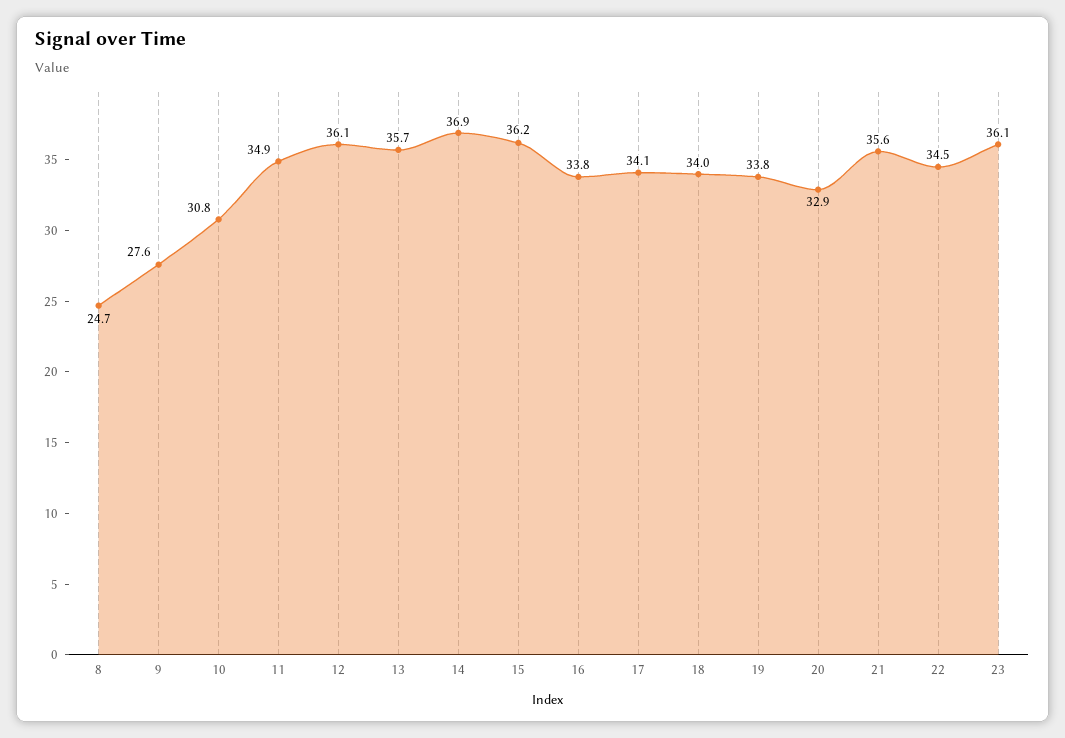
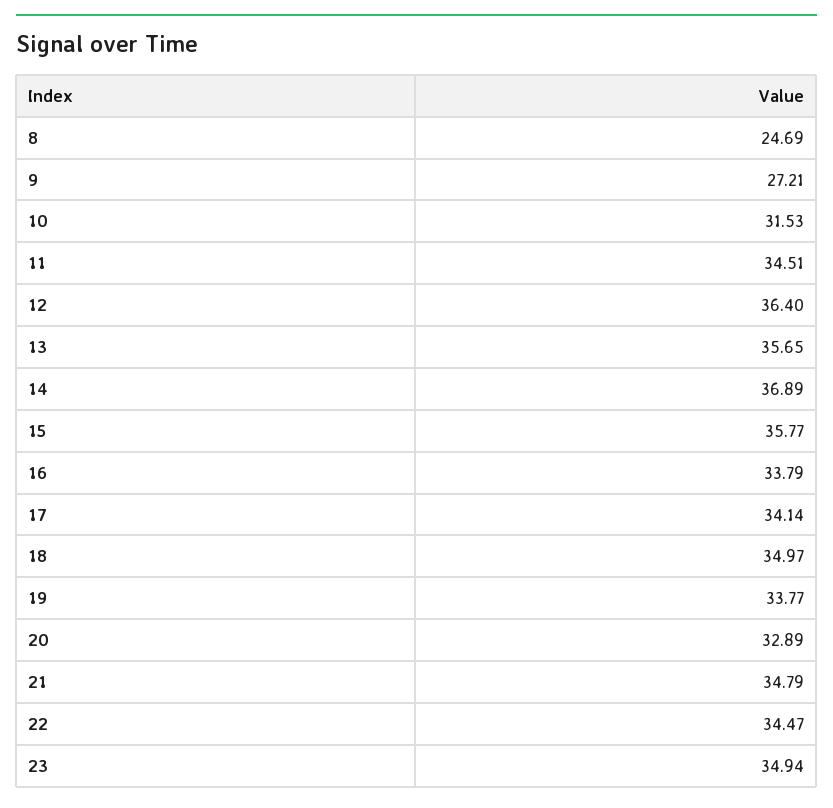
9: 27.6 -> 27.21
10: 30.8 -> 31.53
11: 34.9 -> 34.51
12: 36.1 -> 36.4
15: 36.2 -> 35.77
18: 34 -> 34.97
21: 35.6 -> 34.79
23: 36.1 -> 34.94

